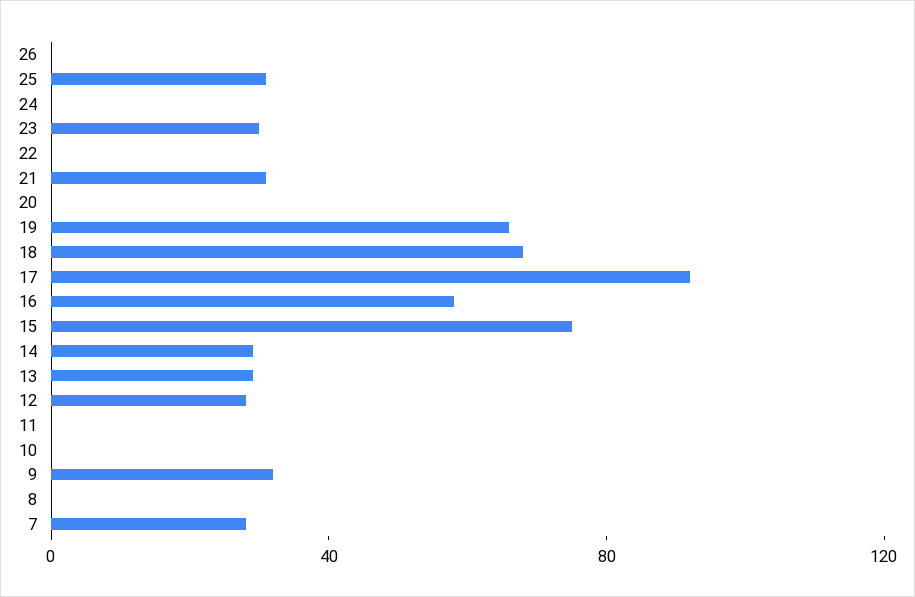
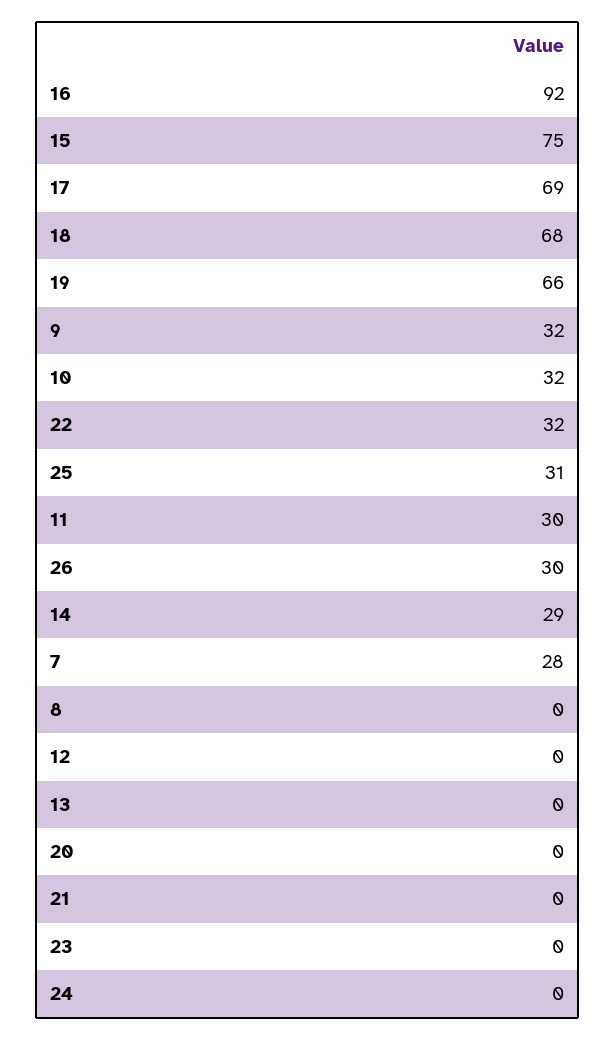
26: 0 -> 30
23: 30 -> 0
22: 0 -> 32
21: 30 -> 0
17: 90 -> 69
16: 60 -> 92
13: 30 -> 0
12: 30 -> 0
11: 0 -> 30
10: 0 -> 32

